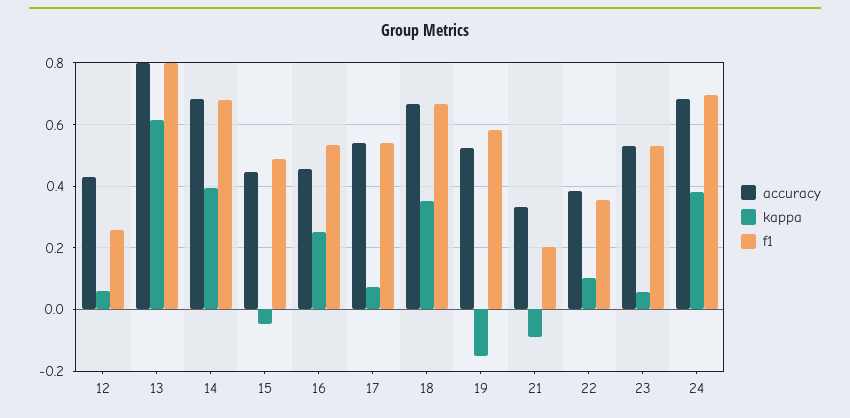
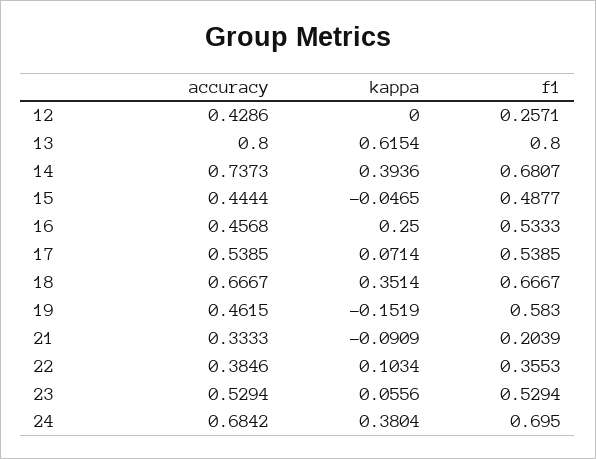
kappa, 12: 0.06 -> 0
accuracy, 14: 0.68 -> 0.7373
accuracy, 19: 0.52 -> 0.4615

